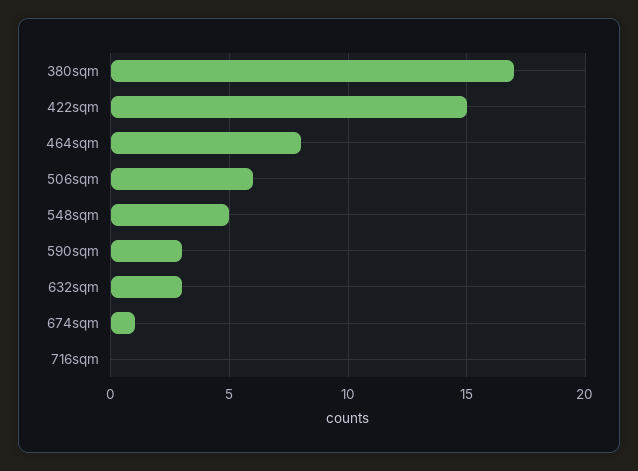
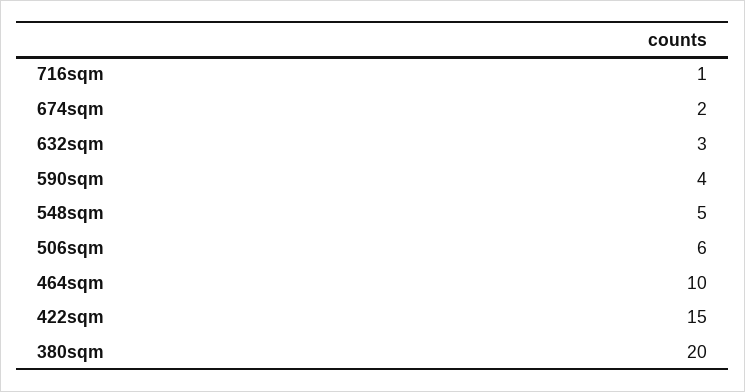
380sqm: 17 -> 20
464sqm: 8 -> 10
590sqm: 3 -> 4
674sqm: 1 -> 2
716sqm: 0 -> 1

